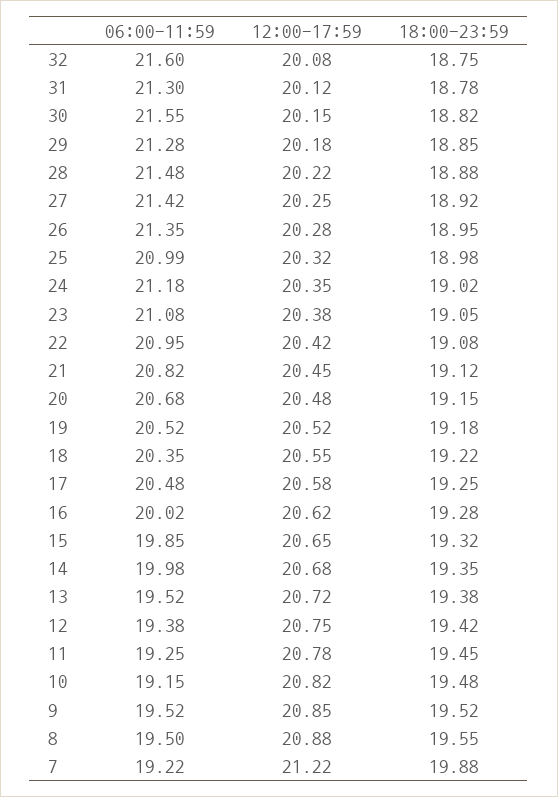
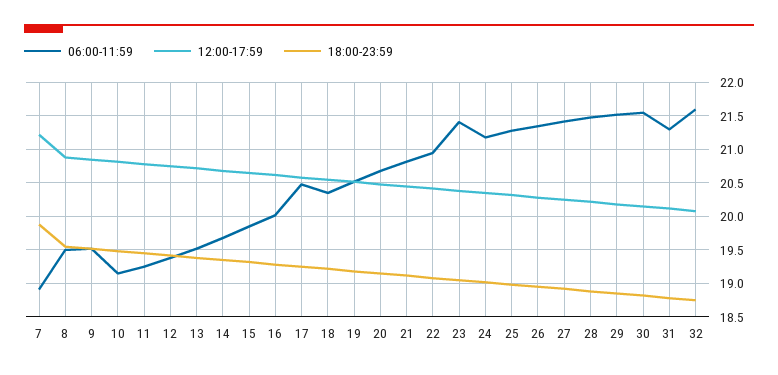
06:00-11:59, 29: 21.28 -> 21.5
06:00-11:59, 25: 20.99 -> 21.3
06:00-11:59, 23: 21.08 -> 21.4
06:00-11:59, 14: 19.98 -> 19.7
06:00-11:59, 7: 19.22 -> 18.9

